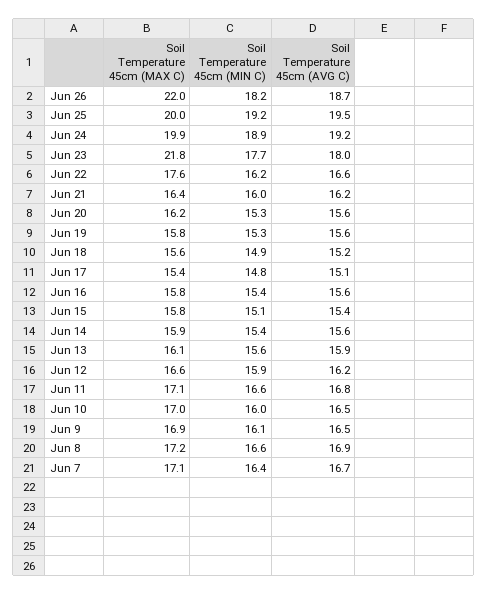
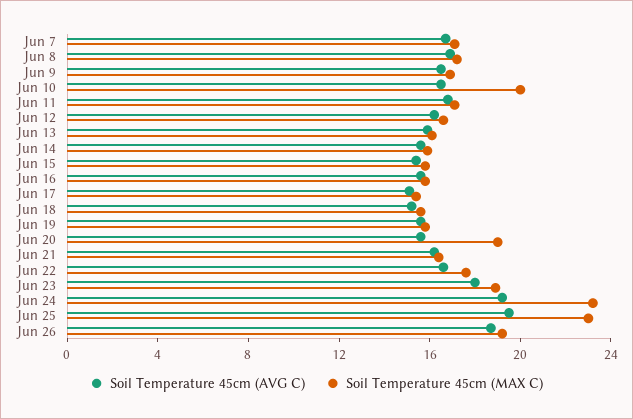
Soil Temperature 45cm (MAX C), Jun 26: 22 -> 19
Soil Temperature 45cm (MIN C), Jun 26: 18.2 -> none
Soil Temperature 45cm (MAX C), Jun 25: 20 -> 23
Soil Temperature 45cm (MIN C), Jun 25: 19.2 -> none
Soil Temperature 45cm (MAX C), Jun 24: 19.9 -> 23
Soil Temperature 45cm (MIN C), Jun 24: 18.9 -> none
Soil Temperature 45cm (MAX C), Jun 23: 21.8 -> 19
Soil Temperature 45cm (MIN C), Jun 23: 17.7 -> none
Soil Temperature 45cm (MIN C), Jun 22: 16.2 -> none
Soil Temperature 45cm (MIN C), Jun 21: 16 -> none
Soil Temperature 45cm (MAX C), Jun 20: 16.2 -> 19
Soil Temperature 45cm (MIN C), Jun 20: 15.3 -> none
Soil Temperature 45cm (MIN C), Jun 19: 15.3 -> none
Soil Temperature 45cm (MIN C), Jun 18: 14.9 -> none
Soil Temperature 45cm (MIN C), Jun 17: 14.8 -> none
Soil Temperature 45cm (MIN C), Jun 16: 15.4 -> none
Soil Temperature 45cm (MIN C), Jun 15: 15.1 -> none
Soil Temperature 45cm (MIN C), Jun 14: 15.4 -> none
Soil Temperature 45cm (MIN C), Jun 13: 15.6 -> none
Soil Temperature 45cm (MIN C), Jun 12: 15.9 -> none
Soil Temperature 45cm (MIN C), Jun 11: 16.6 -> none
Soil Temperature 45cm (MAX C), Jun 10: 17 -> 20
Soil Temperature 45cm (MIN C), Jun 10: 16 -> none
Soil Temperature 45cm (MIN C), Jun 9: 16.1 -> none
Soil Temperature 45cm (MIN C), Jun 8: 16.6 -> none
Soil Temperature 45cm (MIN C), Jun 7: 16.4 -> none

